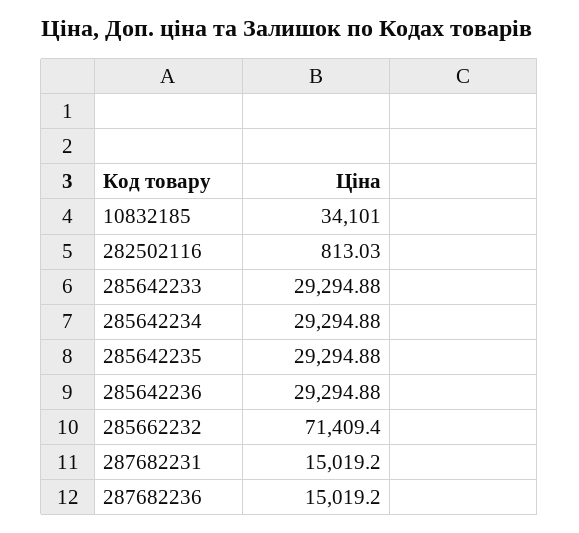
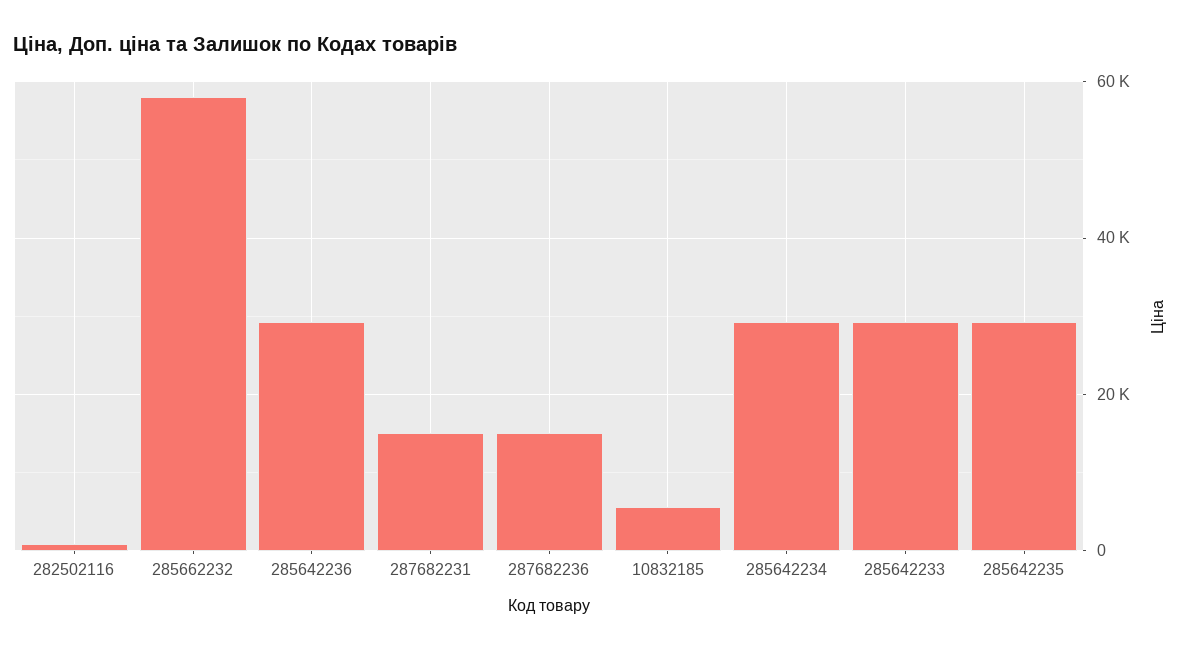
10832185: 34101 -> 6000
285662232: 71409.4 -> 58000

